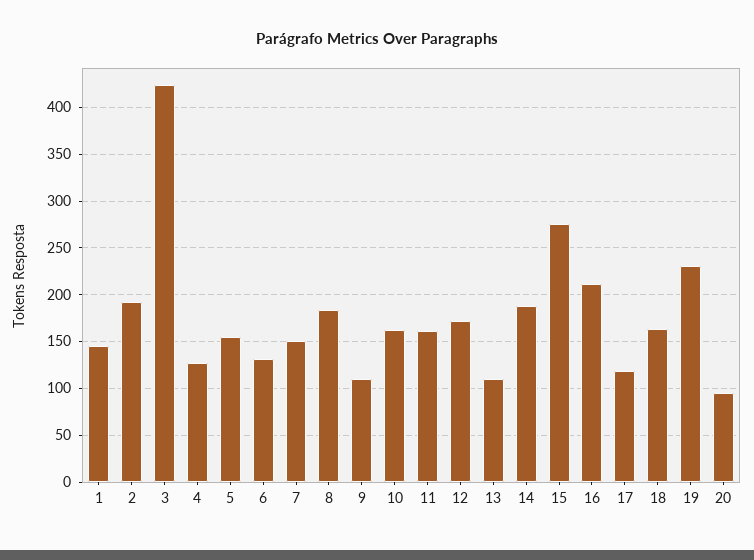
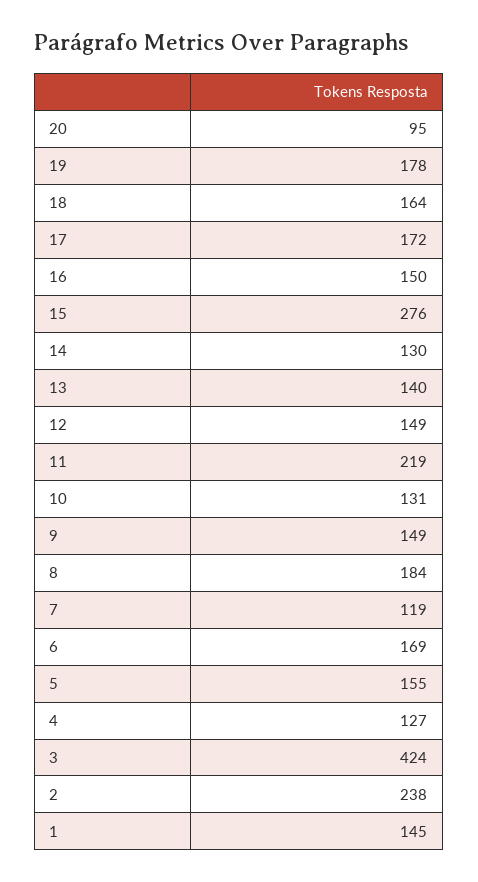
2: 190 -> 238
6: 130 -> 169
7: 150 -> 119
9: 110 -> 149
10: 160 -> 131
11: 160 -> 219
12: 170 -> 149
13: 110 -> 140
14: 190 -> 130
16: 210 -> 150
17: 120 -> 172
19: 230 -> 178

